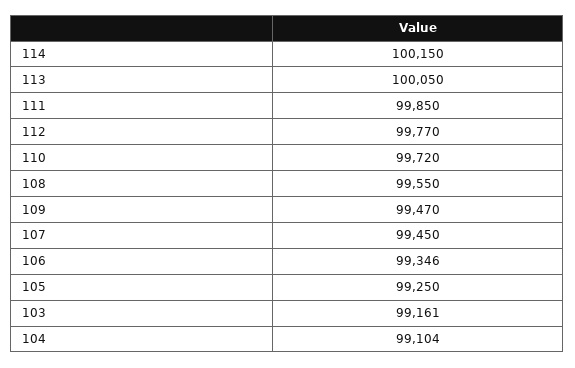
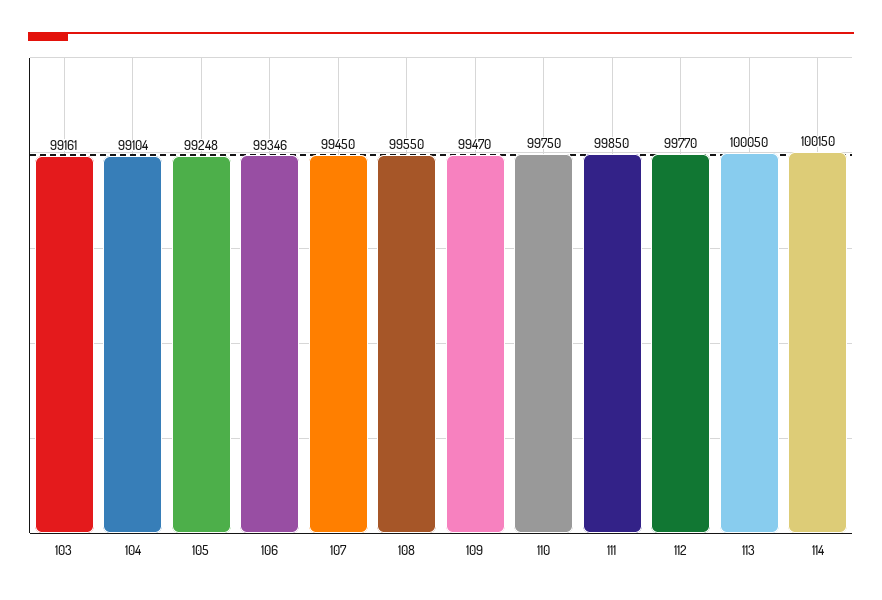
110: 99720 -> 99750
105: 99250 -> 99248

